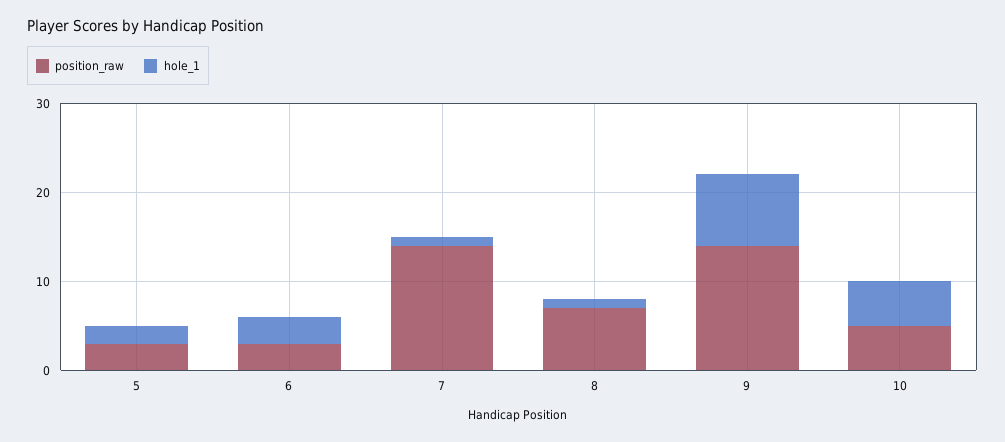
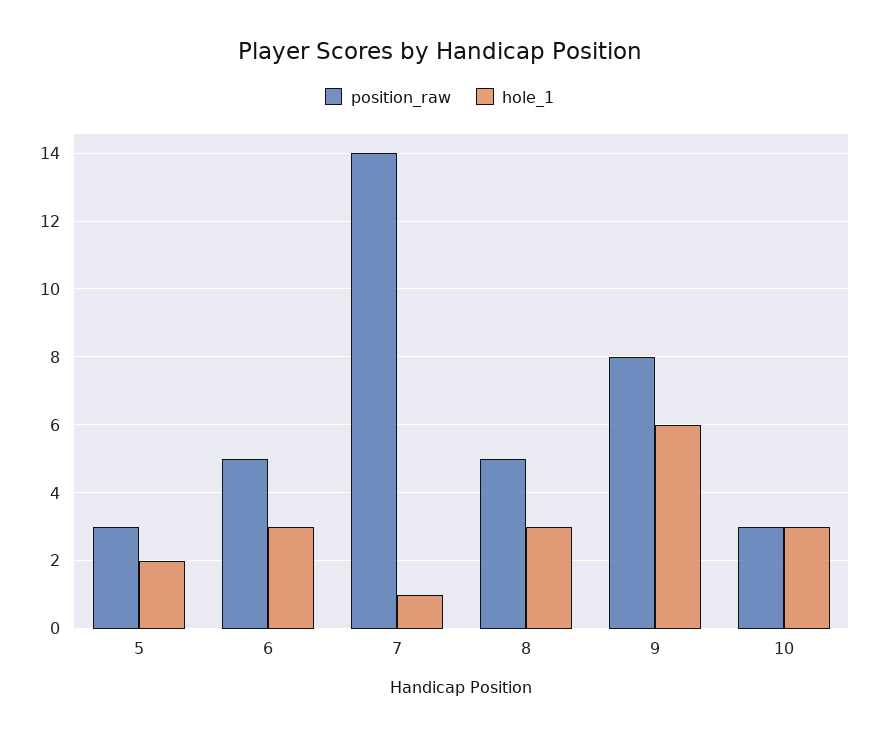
position_raw, 6: 3 -> 5
position_raw, 8: 7 -> 5
hole_1, 8: 1 -> 3
position_raw, 9: 14 -> 8
hole_1, 9: 8 -> 6
position_raw, 10: 5 -> 3
hole_1, 10: 5 -> 3

